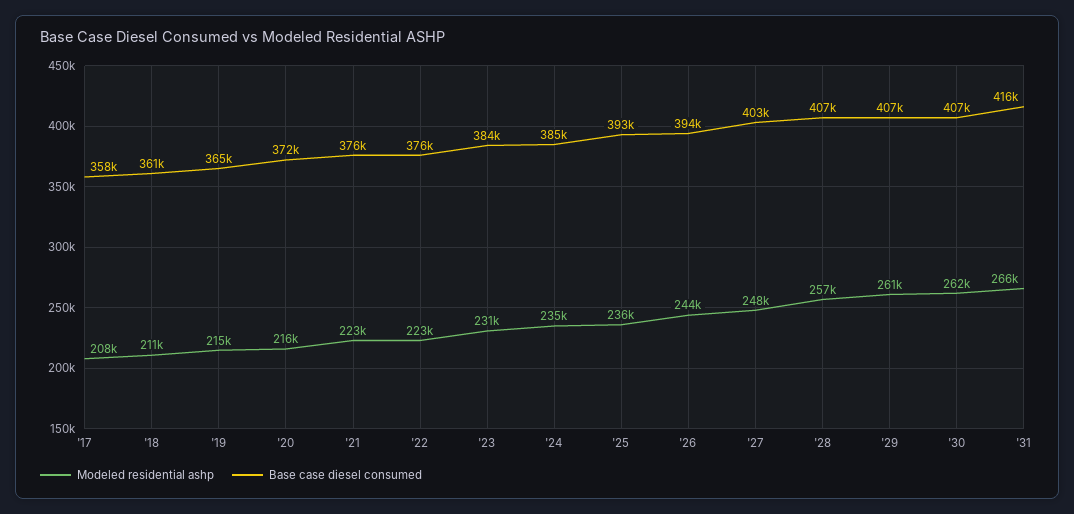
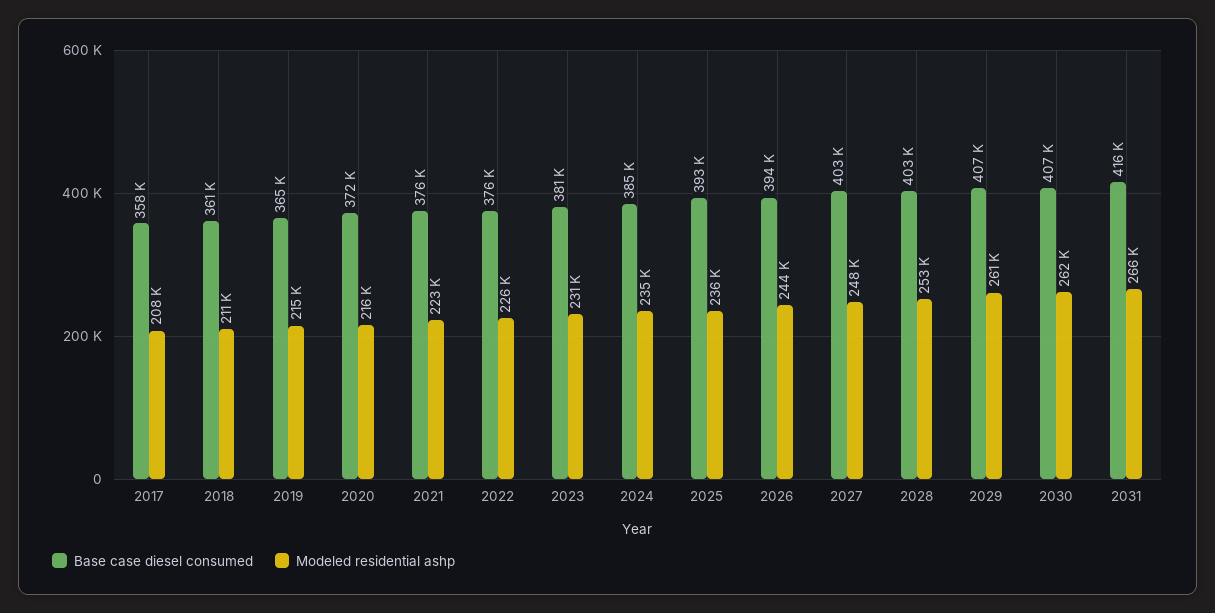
Modeled residential ashp, '22: 223000 -> 226000
Base case diesel consumed, '23: 384000 -> 381000
Modeled residential ashp, '28: 257000 -> 253000
Base case diesel consumed, '28: 407000 -> 403000

